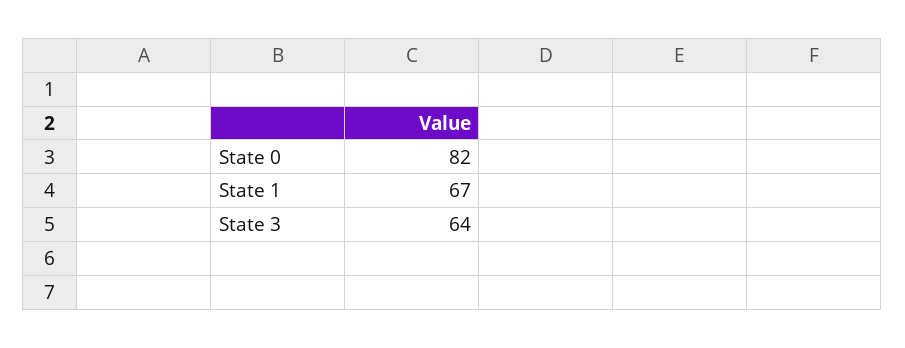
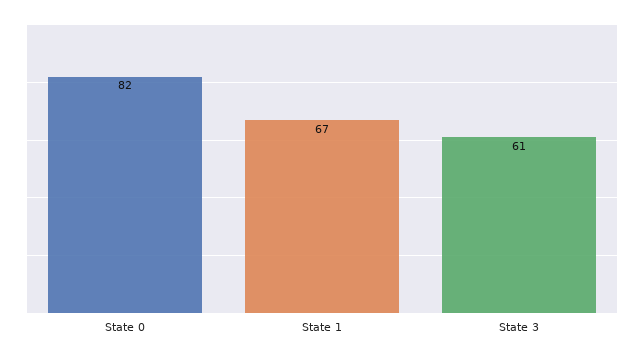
State 3: 64 -> 61

